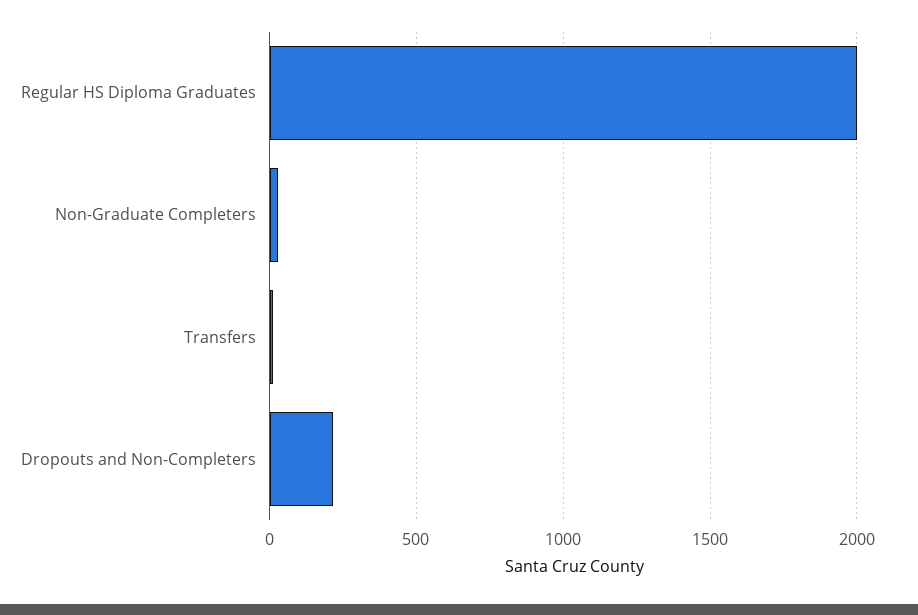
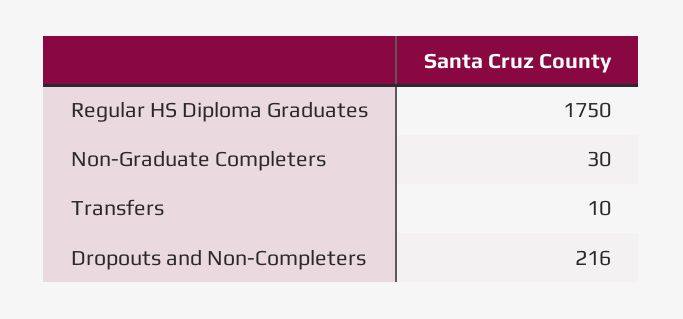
Regular HS Diploma Graduates: 2000 -> 1750

